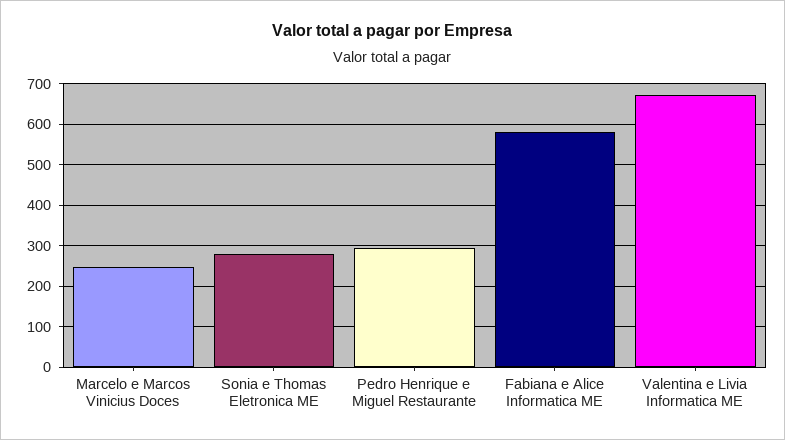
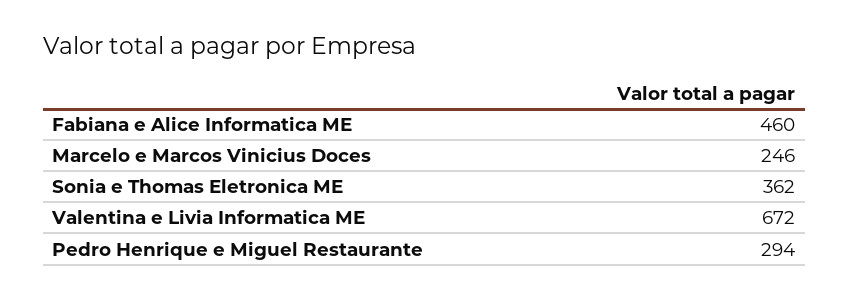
Sonia e Thomas Eletronica ME: 280 -> 362
Fabiana e Alice Informatica ME: 580 -> 460

